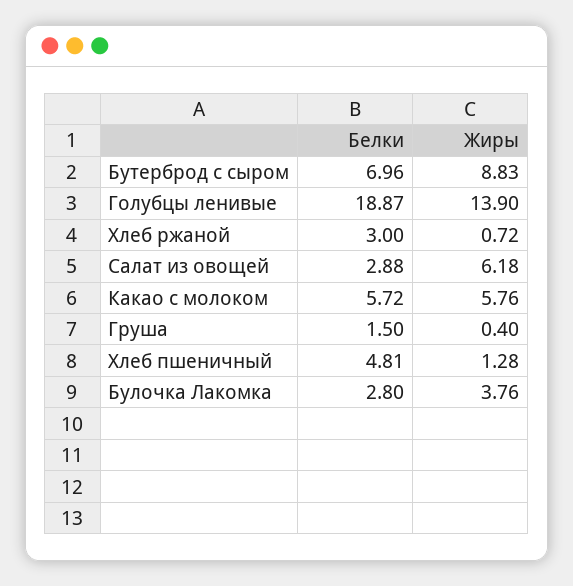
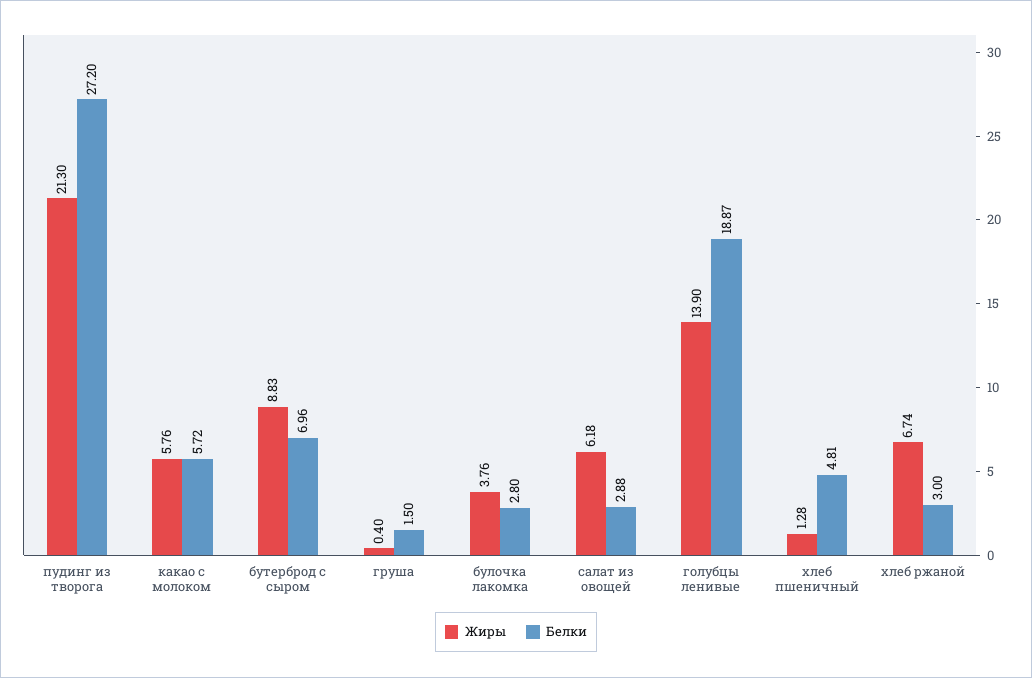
Жиры, Хлеб ржаной: 0.72 -> 6.74
Жиры, пудинг из творога: none -> 21.3
Белки, пудинг из творога: none -> 27.2

